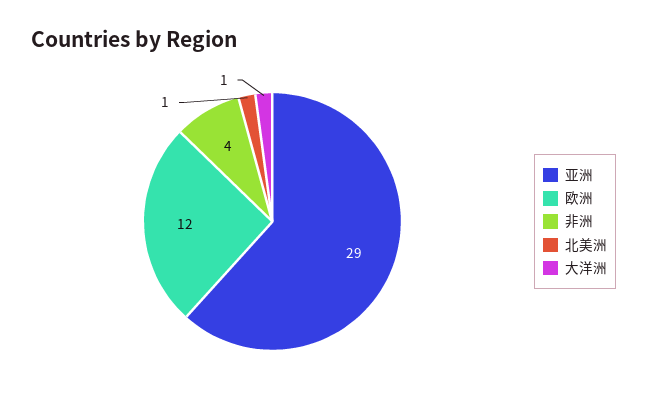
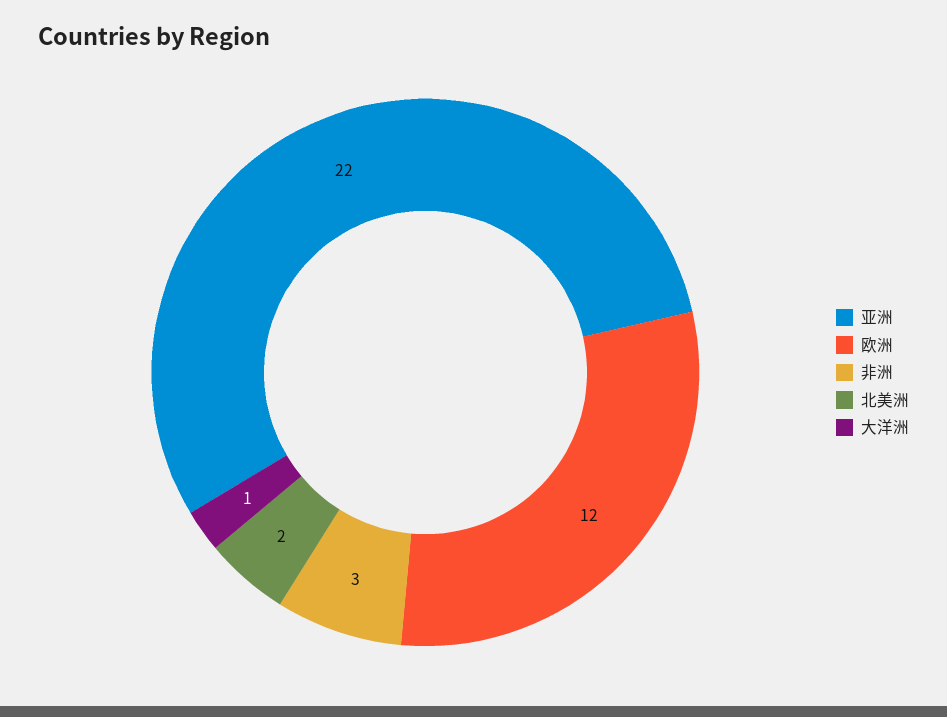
亚洲: 29 -> 22
非洲: 4 -> 3
北美洲: 1 -> 2

